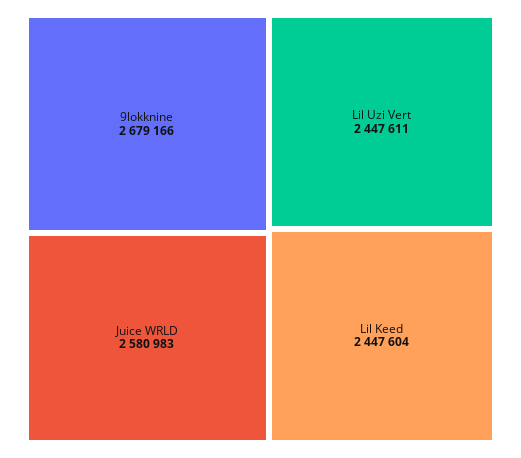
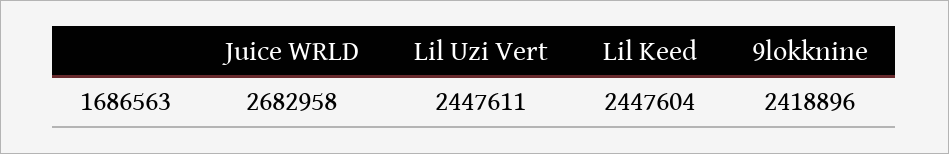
9lokknine: 2679166 -> 2418896
Juice WRLD: 2580983 -> 2682958

